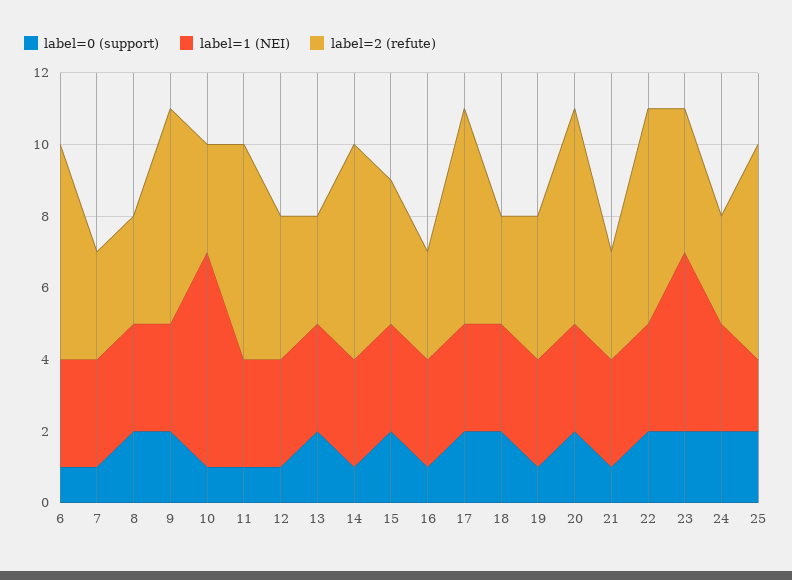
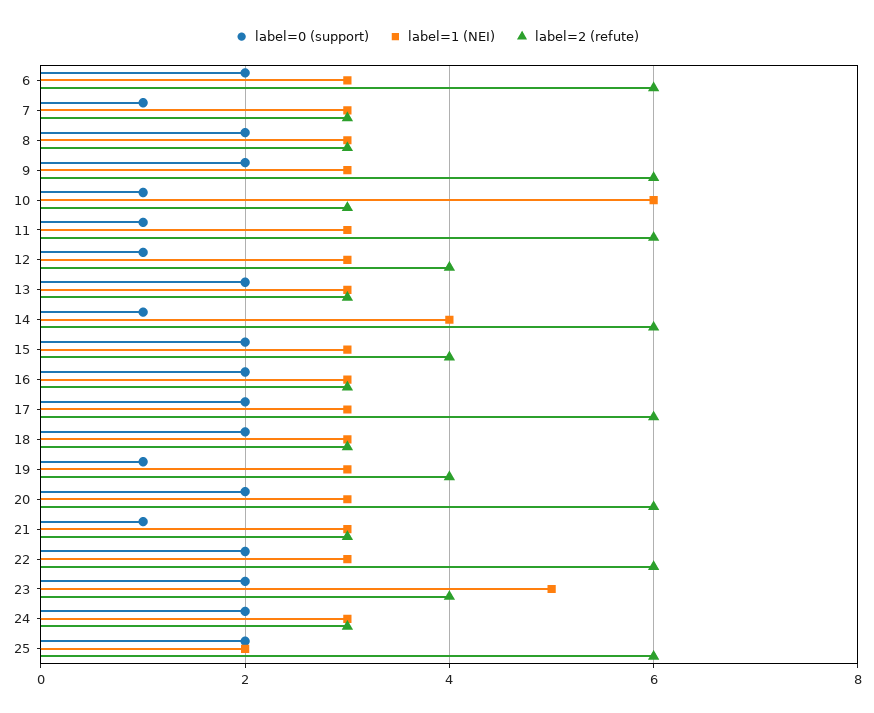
label=0 (support), 6: 1 -> 2
label=1 (NEI), 14: 3 -> 4
label=0 (support), 16: 1 -> 2

